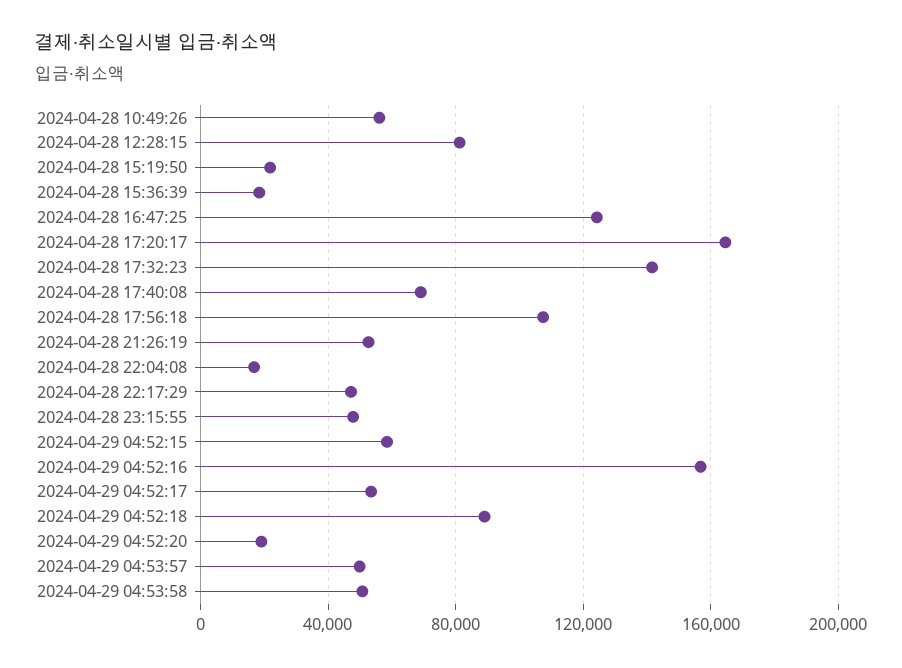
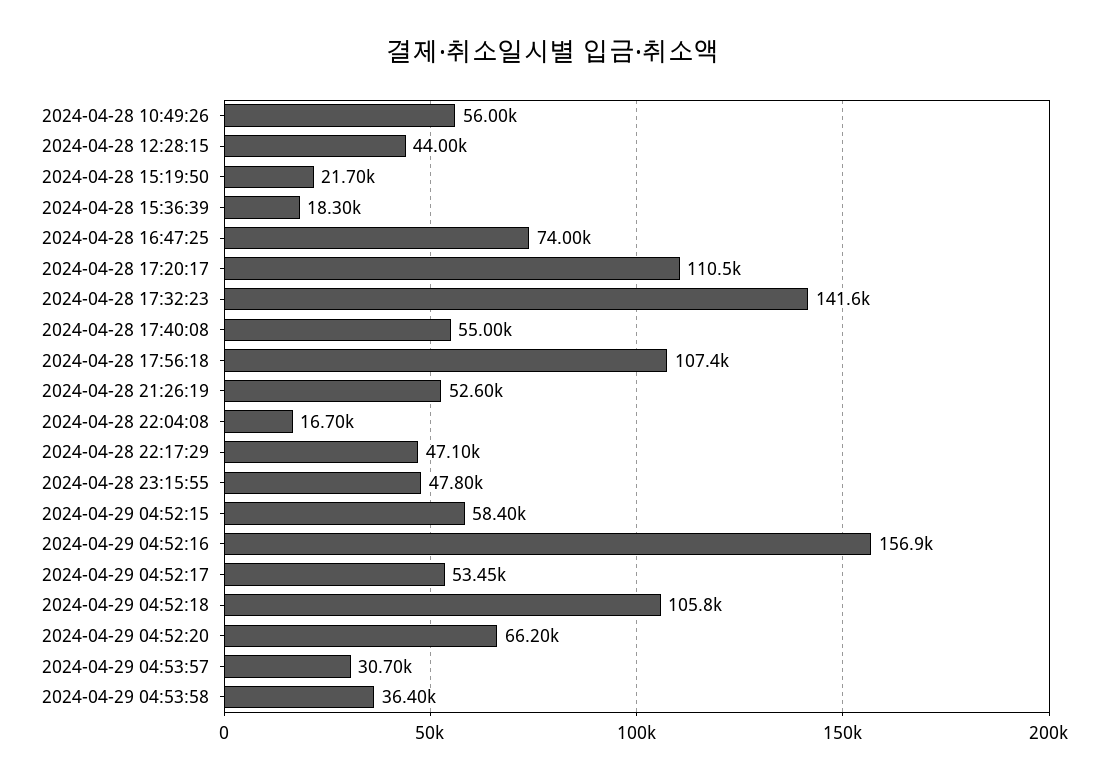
2024-04-28 12:28:15: 80000 -> 44000
2024-04-28 16:47:25: 125000 -> 74000
2024-04-28 17:20:17: 165000 -> 110500
2024-04-28 17:40:08: 70000 -> 55000
2024-04-29 04:52:18: 90000 -> 105800
2024-04-29 04:52:20: 20000 -> 66200
2024-04-29 04:53:57: 50000 -> 30700
2024-04-29 04:53:58: 50000 -> 36400

